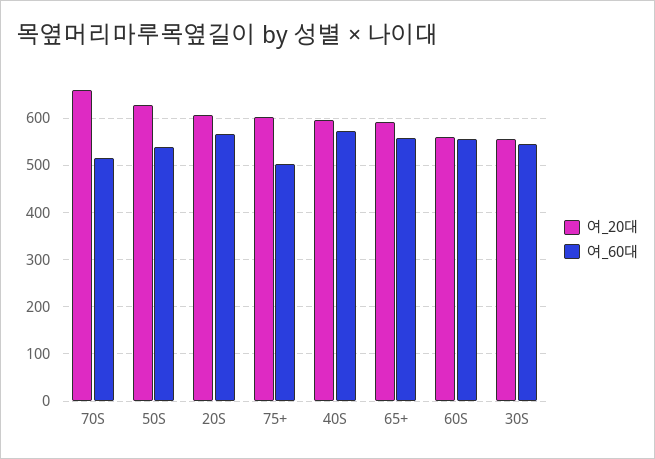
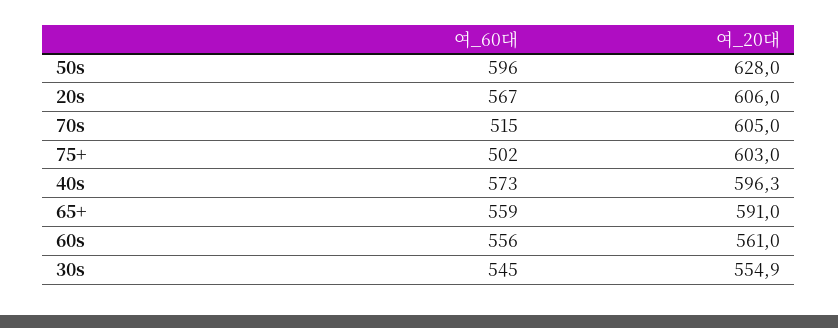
여_20대, 70S: 660 -> 605
여_60대, 50S: 540 -> 596

